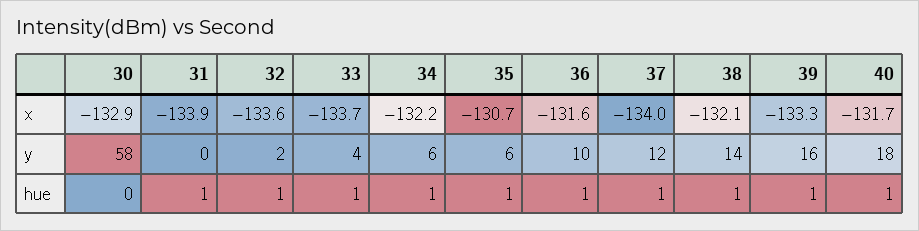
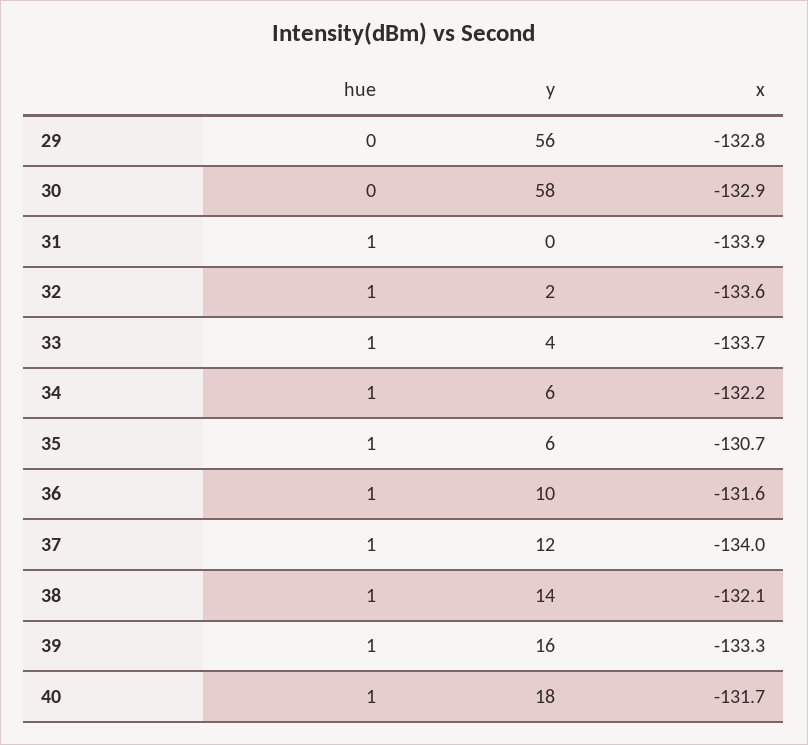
29, hue: none -> 0
29, y: none -> 56
29, x: none -> -132.8

